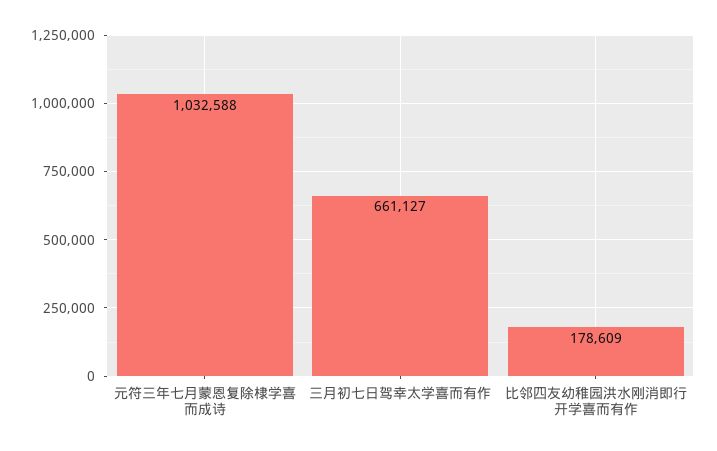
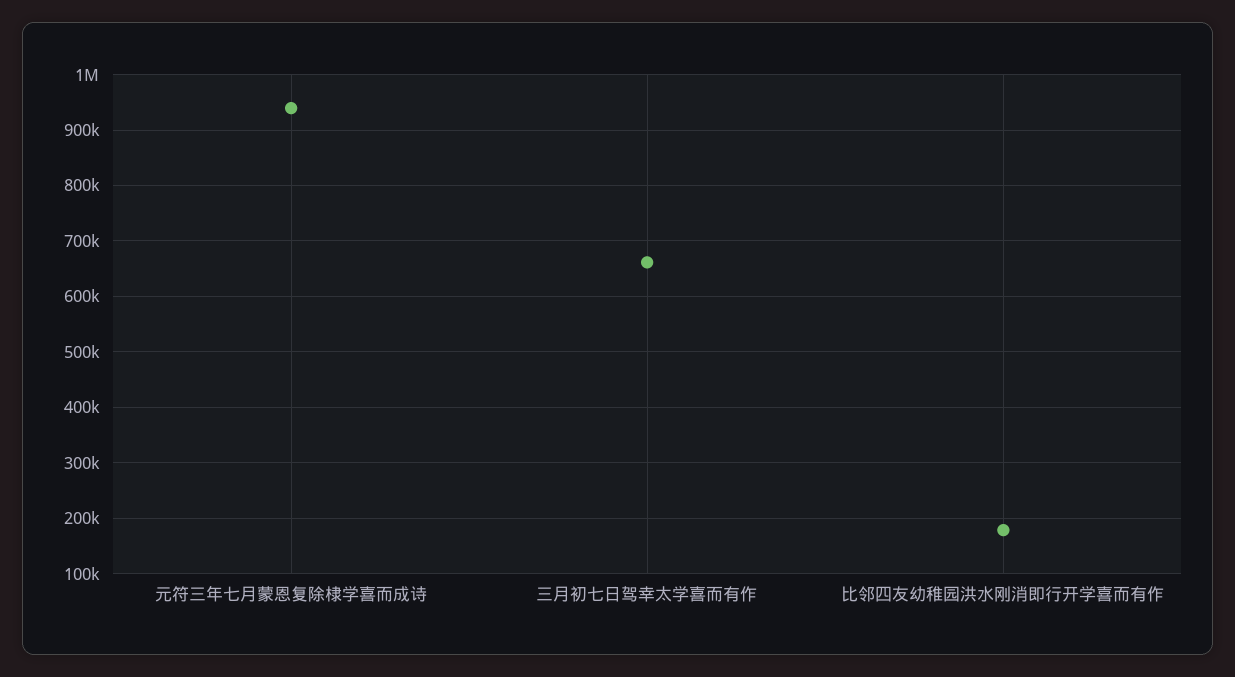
元符三年七月蒙恩复除棣学喜而成诗: 1032588 -> 940000

